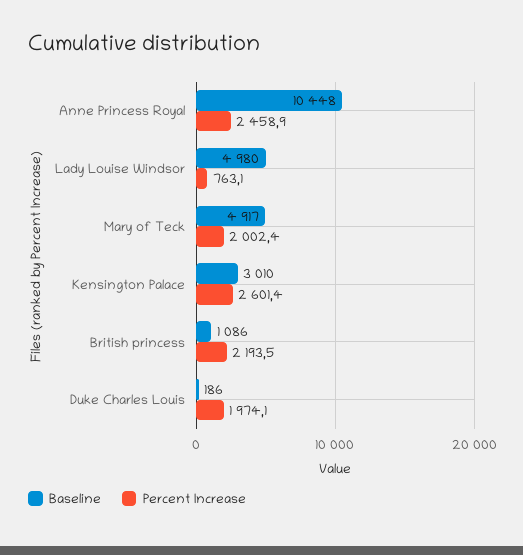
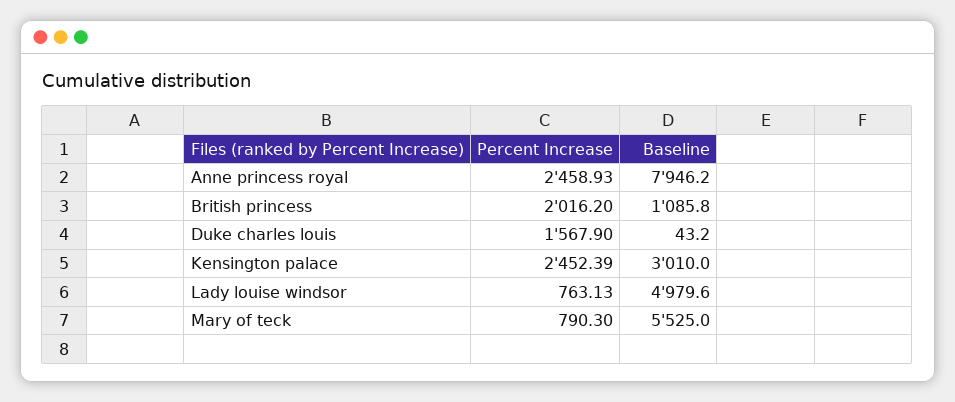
Baseline, Anne Princess Royal: 10448 -> 7946.2
Baseline, Mary of Teck: 4917 -> 5525
Percent Increase, Mary of Teck: 2002.4 -> 790.3
Percent Increase, Kensington Palace: 2601.4 -> 2452.39
Percent Increase, British princess: 2193.5 -> 2016.2
Baseline, Duke Charles Louis: 186 -> 43.2
Percent Increase, Duke Charles Louis: 1974.1 -> 1567.9

